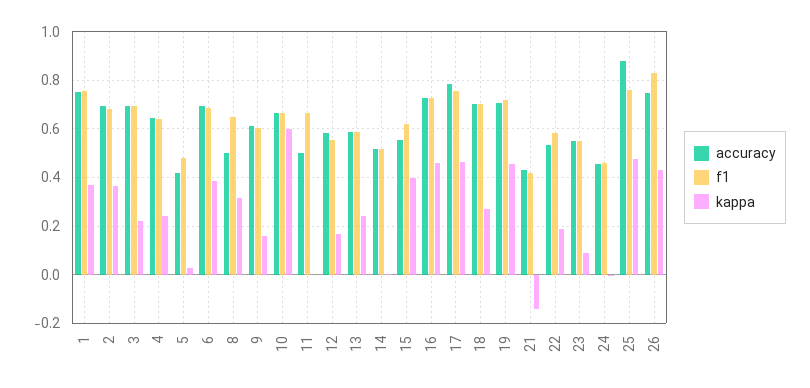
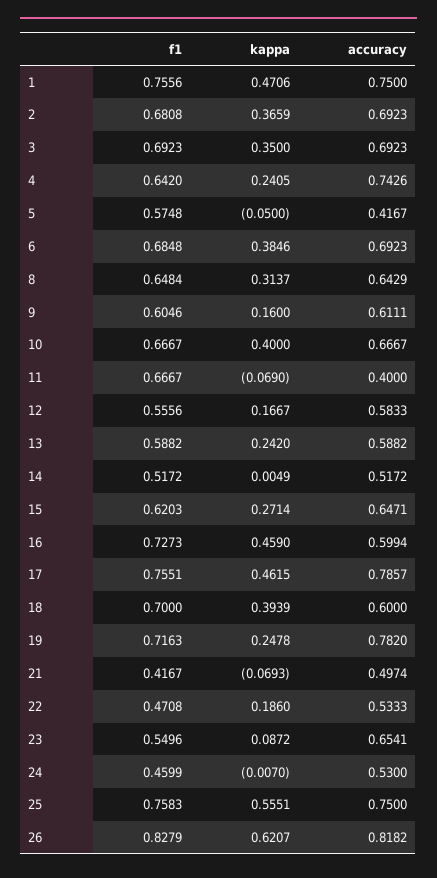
kappa, 1: 0.375 -> 0.4706
kappa, 3: 0.225 -> 0.35
accuracy, 4: 0.65 -> 0.7426
f1, 5: 0.475 -> 0.5748
kappa, 5: 0.025 -> -0.05
accuracy, 8: 0.5 -> 0.6429
kappa, 10: 0.6 -> 0.4
accuracy, 11: 0.5 -> 0.4
kappa, 11: 0 -> -0.069
accuracy, 15: 0.55 -> 0.6471
kappa, 15: 0.4 -> 0.2714
accuracy, 16: 0.725 -> 0.5994
accuracy, 18: 0.7 -> 0.6
kappa, 18: 0.275 -> 0.3939
accuracy, 19: 0.7 -> 0.782
kappa, 19: 0.45 -> 0.2478
accuracy, 21: 0.425 -> 0.4974
kappa, 21: -0.15 -> -0.0693
f1, 22: 0.575 -> 0.4708
accuracy, 23: 0.55 -> 0.6541
accuracy, 24: 0.45 -> 0.53
accuracy, 25: 0.875 -> 0.75
kappa, 25: 0.475 -> 0.5551
accuracy, 26: 0.75 -> 0.8182
kappa, 26: 0.425 -> 0.6207

